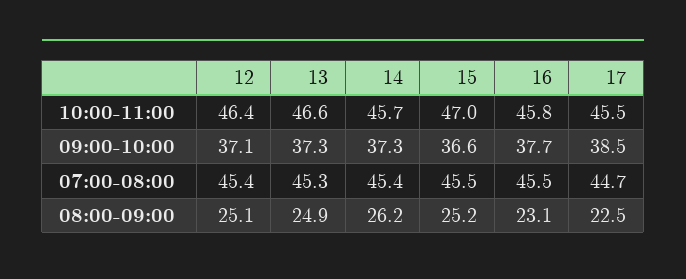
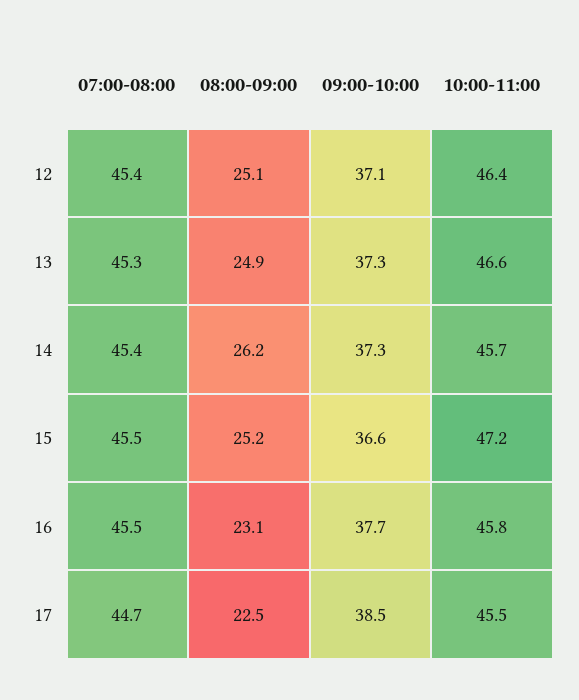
15, 10:00-11:00: 47 -> 47.2

